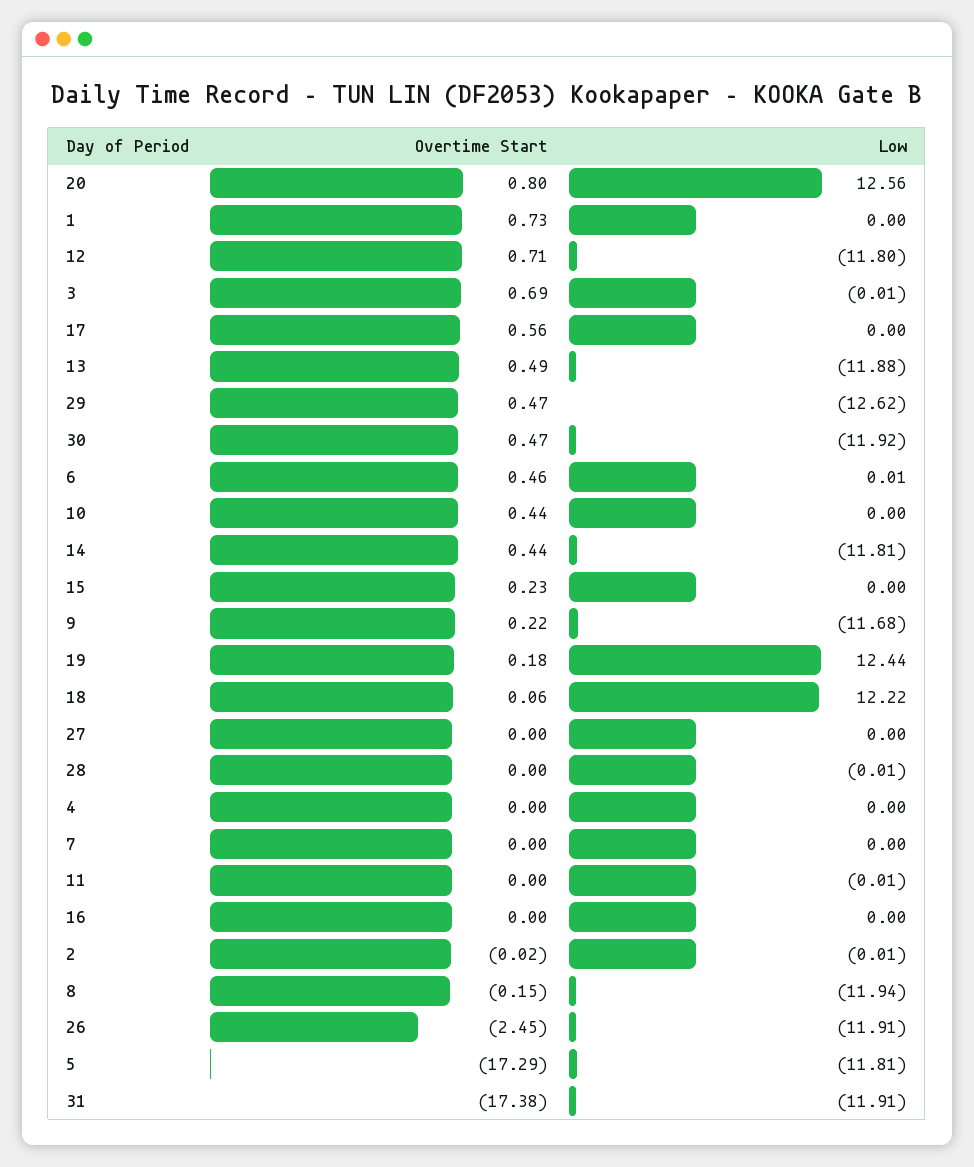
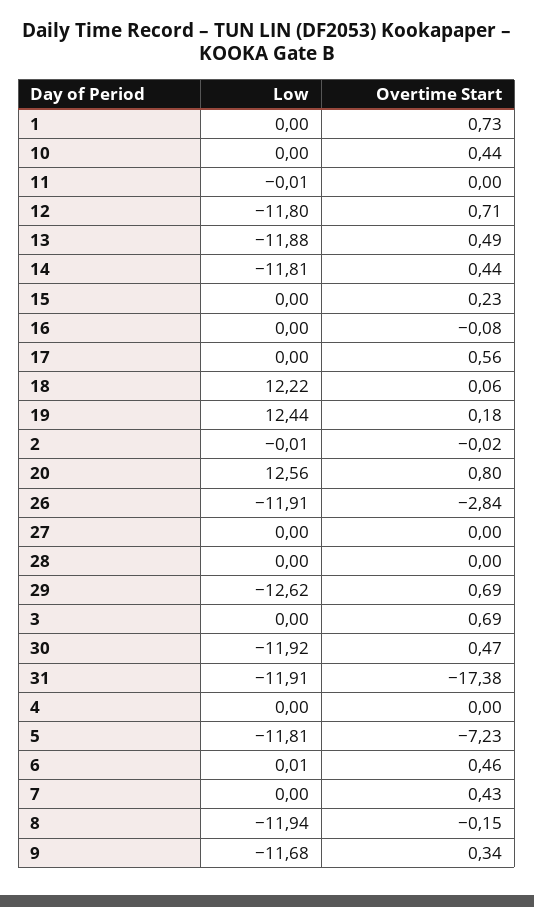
Low, 3: -0.01 -> 0
Overtime Start, 29: 0.47 -> 0.69
Overtime Start, 9: 0.22 -> 0.34
Low, 28: -0.01 -> 0
Overtime Start, 7: 0 -> 0.43
Overtime Start, 16: 0 -> -0.08
Overtime Start, 26: -2.45 -> -2.84
Overtime Start, 5: -17.29 -> -7.23

